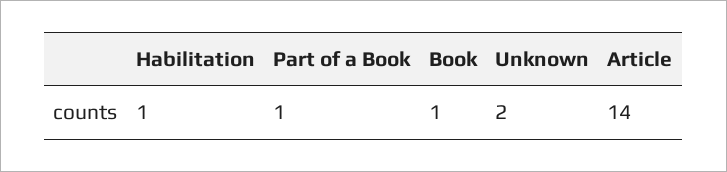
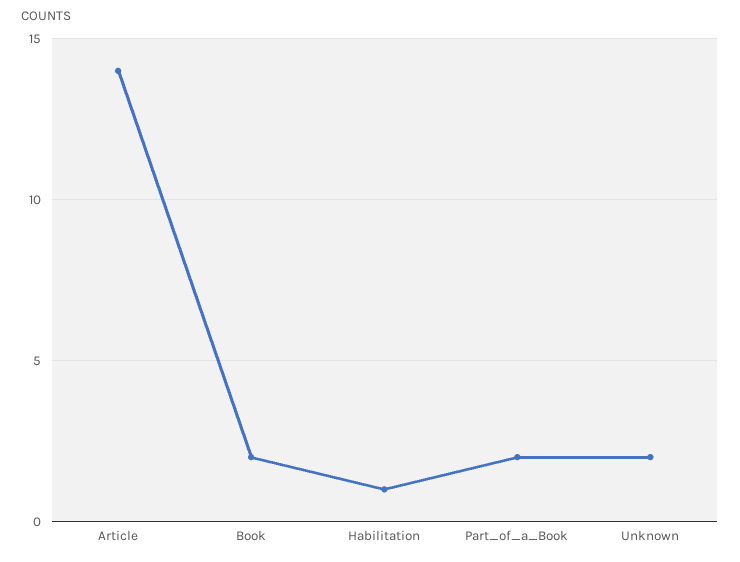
Part of a Book: 1 -> 2
Book: 1 -> 2

